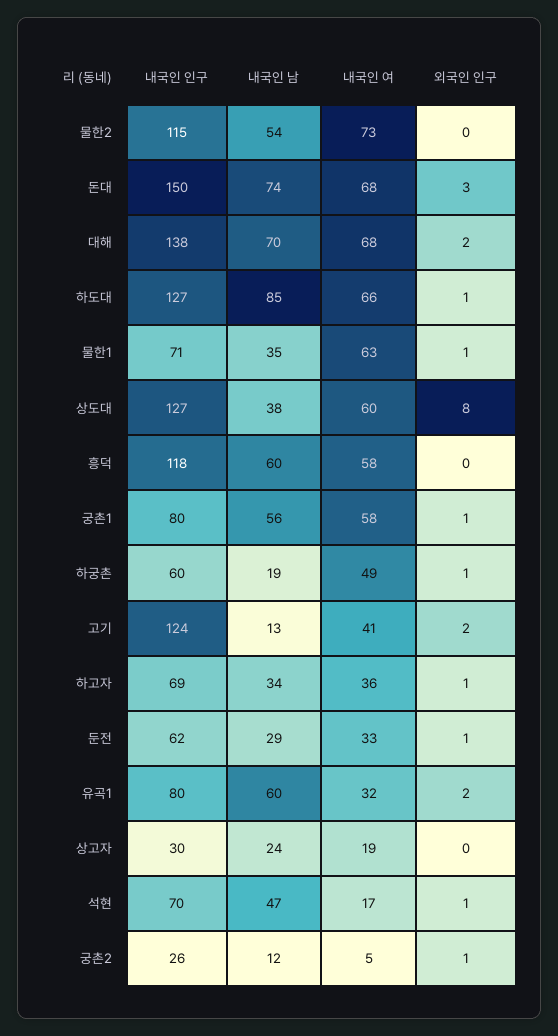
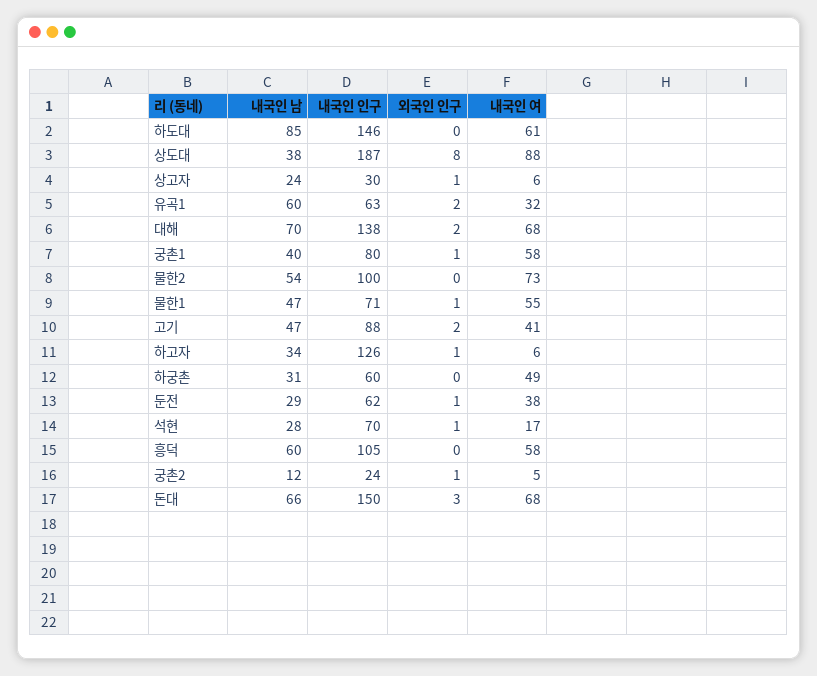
내국인 인구, 물한2: 115 -> 100
내국인 남, 돈대: 74 -> 66
내국인 인구, 하도대: 127 -> 146
내국인 여, 하도대: 66 -> 61
외국인 인구, 하도대: 1 -> 0
내국인 남, 물한1: 35 -> 47
내국인 여, 물한1: 63 -> 55
내국인 인구, 상도대: 127 -> 187
내국인 여, 상도대: 60 -> 88
내국인 인구, 흥덕: 118 -> 105
내국인 남, 궁촌1: 56 -> 40
내국인 남, 하궁촌: 19 -> 31
외국인 인구, 하궁촌: 1 -> 0
내국인 인구, 고기: 124 -> 88
내국인 남, 고기: 13 -> 47
내국인 인구, 하고자: 69 -> 126
내국인 여, 하고자: 36 -> 6
내국인 여, 둔전: 33 -> 38
내국인 인구, 유곡1: 80 -> 63
내국인 여, 상고자: 19 -> 6
외국인 인구, 상고자: 0 -> 1
내국인 남, 석현: 47 -> 28
내국인 인구, 궁촌2: 26 -> 24

